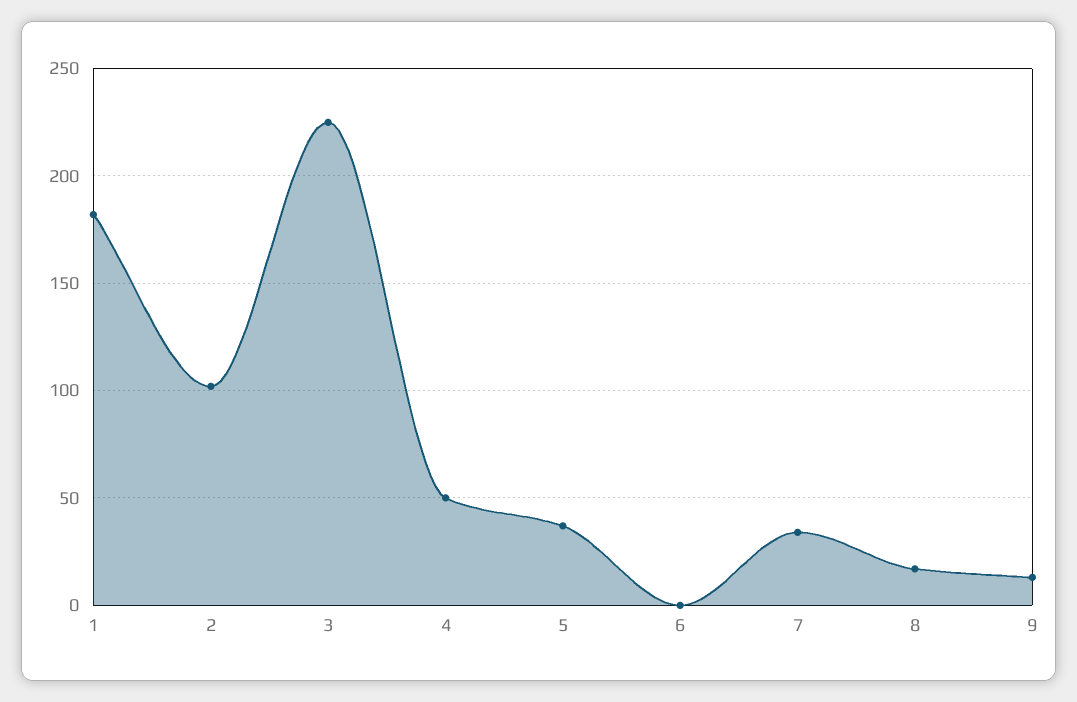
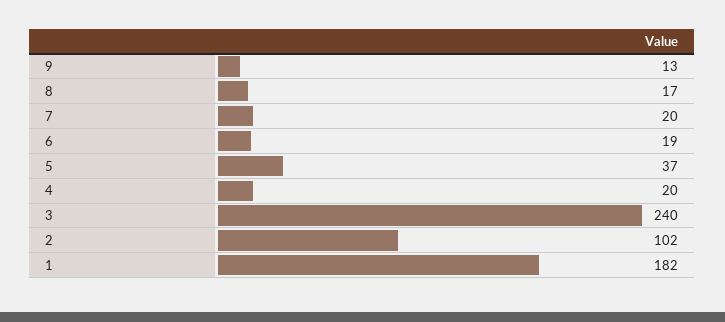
3: 225 -> 240
4: 50 -> 20
6: 0 -> 19
7: 35 -> 20

